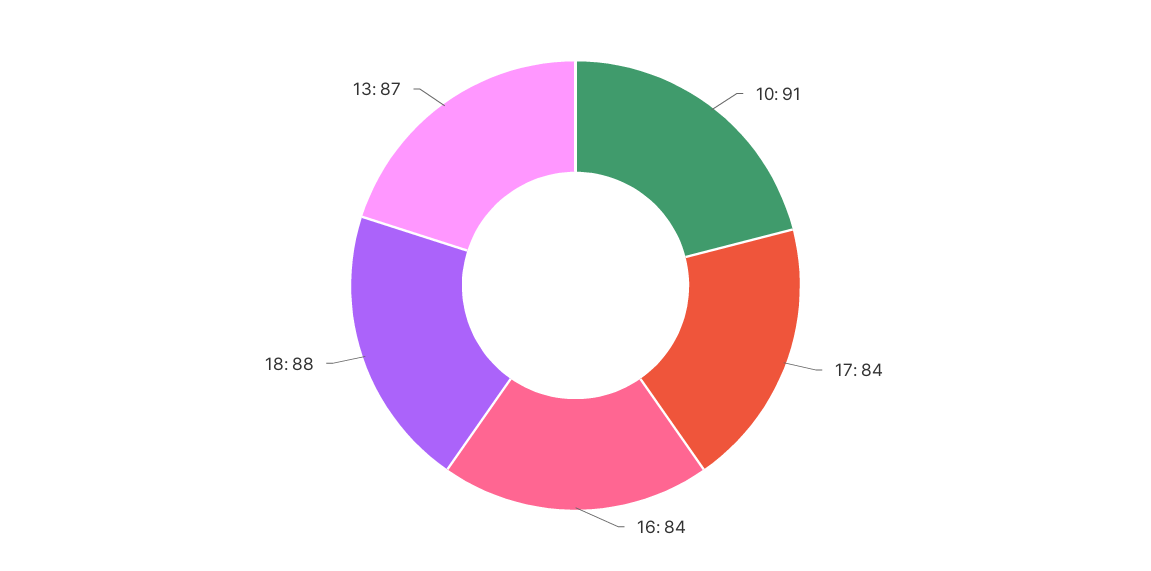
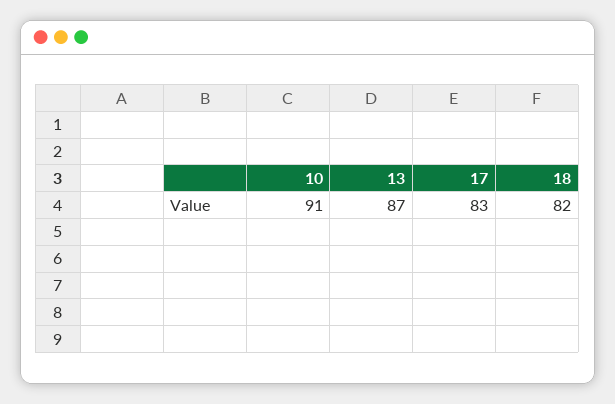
17: 84 -> 83
16: 84 -> none
18: 88 -> 82

